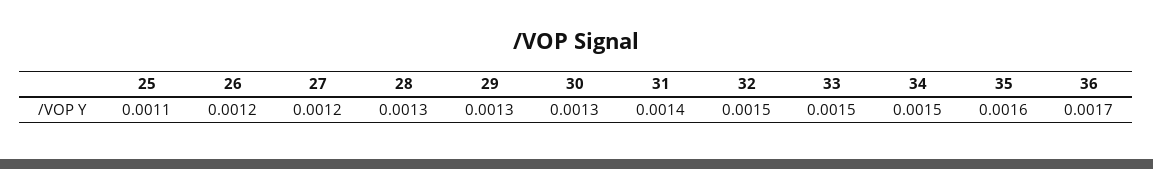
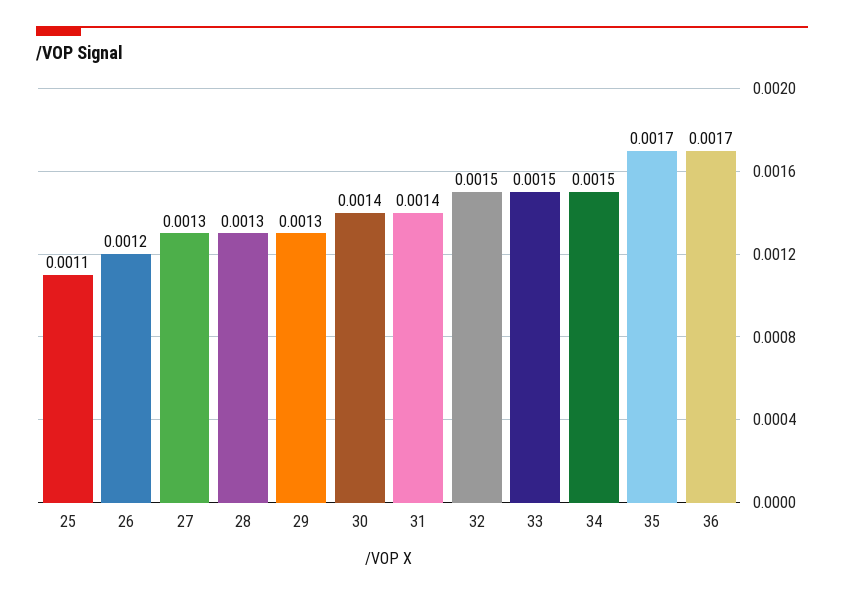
27: 0.0012 -> 0.0013
30: 0.0013 -> 0.0014
35: 0.0016 -> 0.0017

